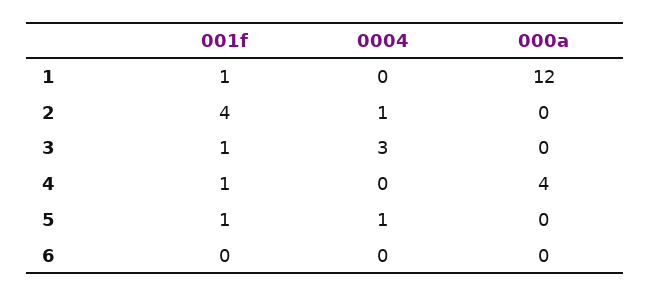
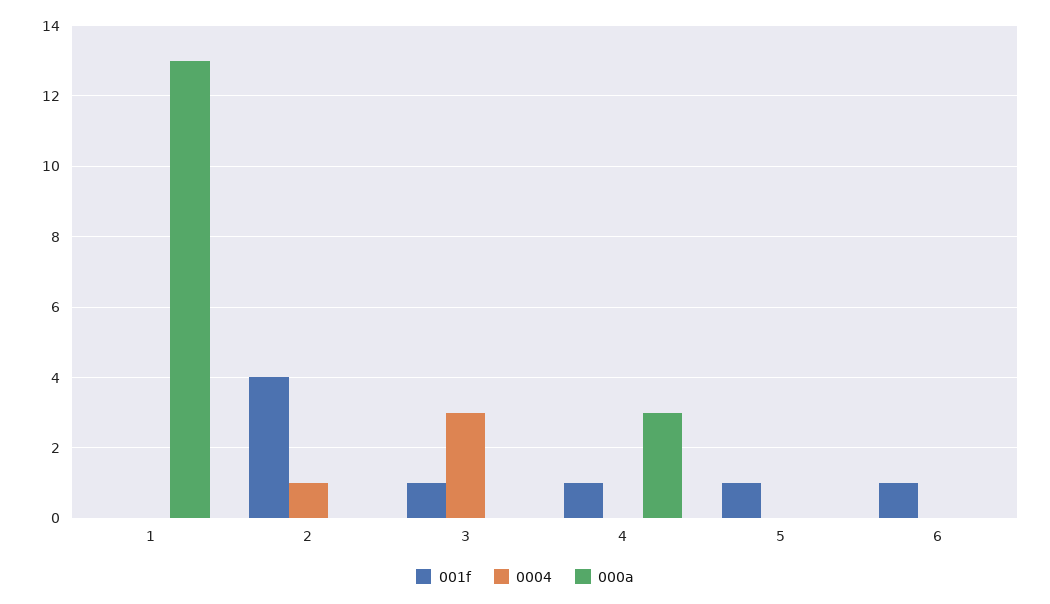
001f, 1: 1 -> 0
000a, 1: 12 -> 13
000a, 4: 4 -> 3
0004, 5: 1 -> 0
001f, 6: 0 -> 1

